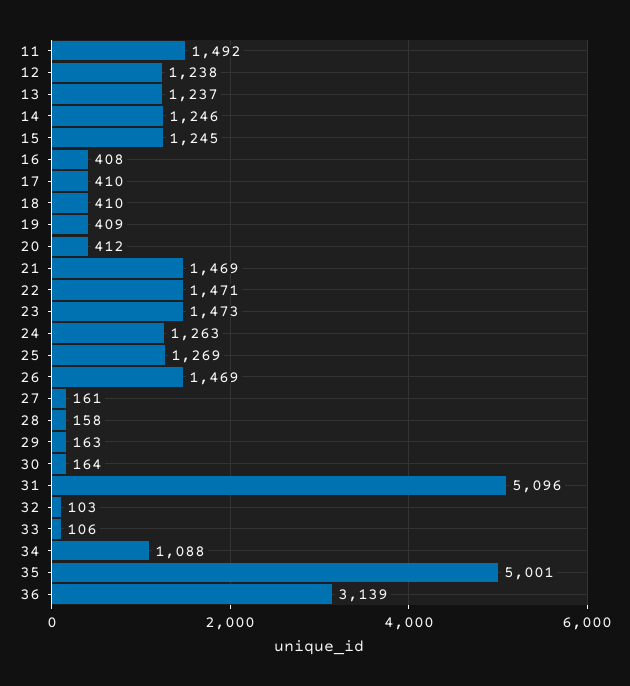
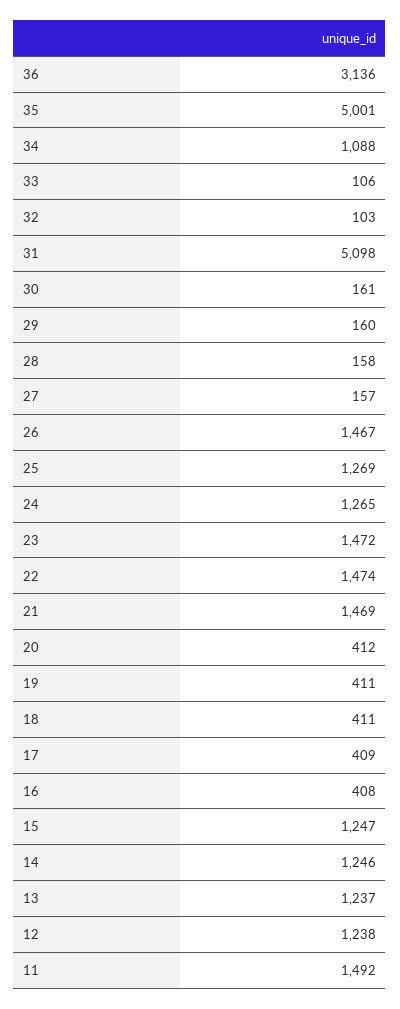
15: 1245 -> 1247
17: 410 -> 409
18: 410 -> 411
19: 409 -> 411
22: 1471 -> 1474
23: 1473 -> 1472
24: 1263 -> 1265
26: 1469 -> 1467
27: 161 -> 157
29: 163 -> 160
30: 164 -> 161
31: 5096 -> 5098
36: 3139 -> 3136

